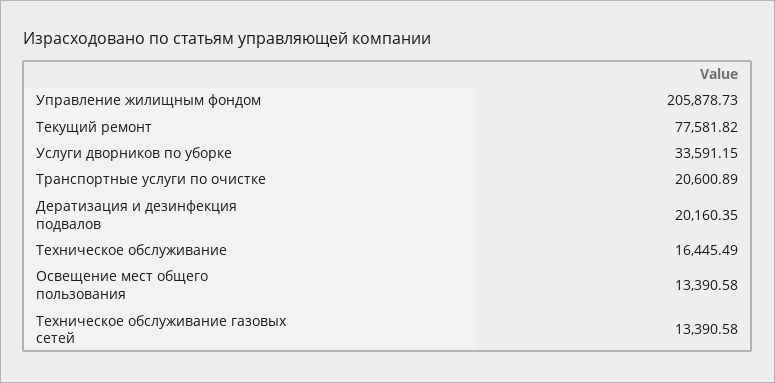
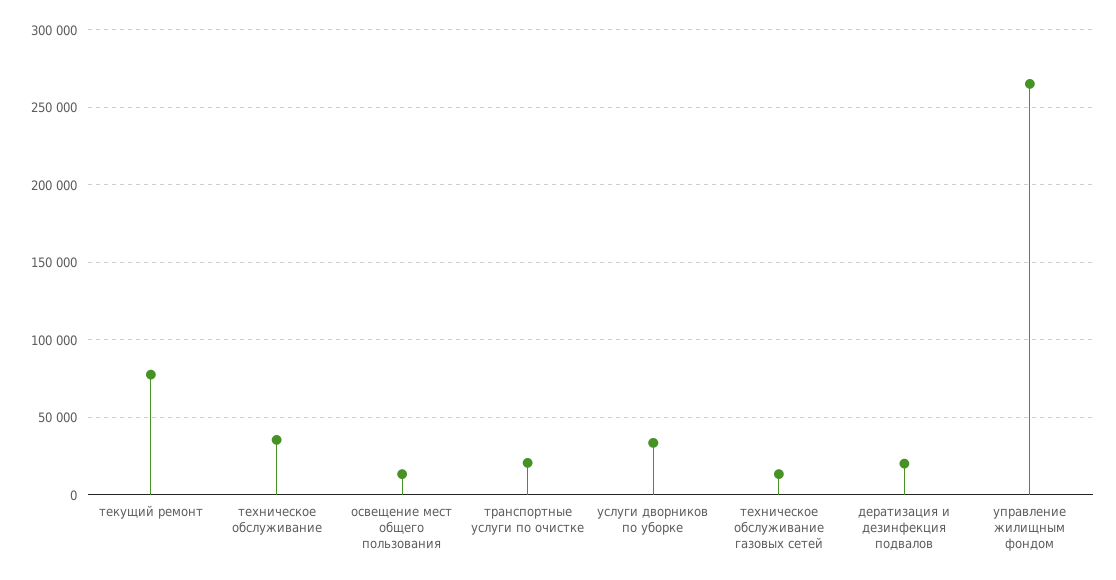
Управление жилищным фондом: 205878.73 -> 265000
Техническое обслуживание: 16445.49 -> 35000

